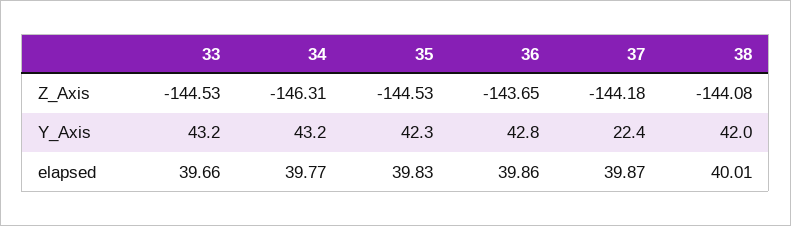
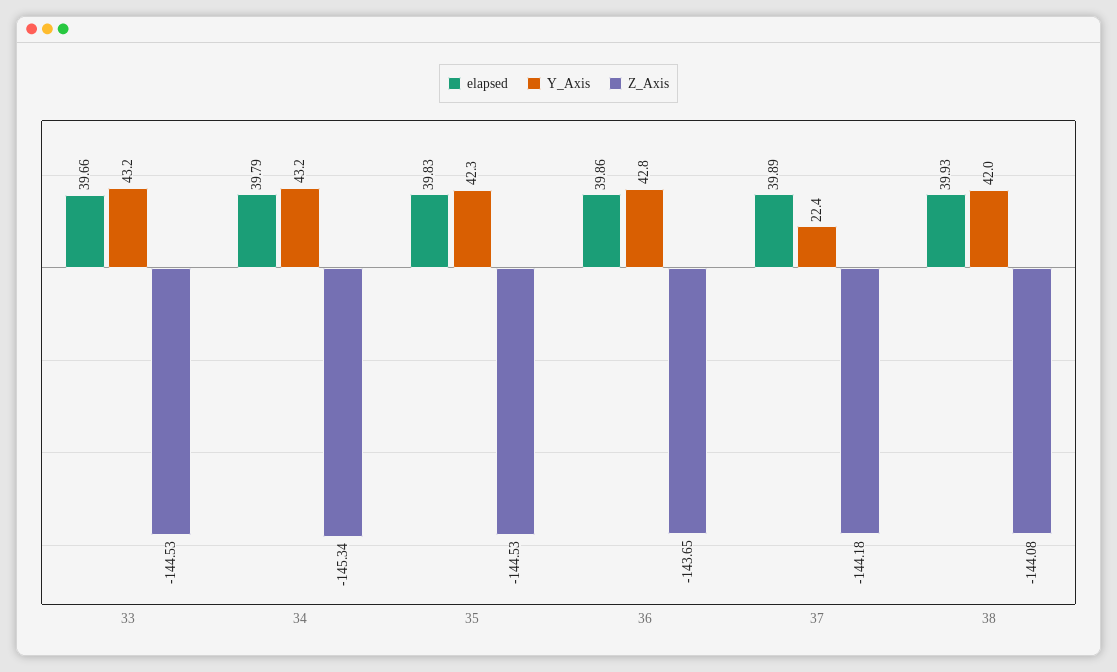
Z_Axis, 34: -146.31 -> -145.34
elapsed, 34: 39.77 -> 39.79
elapsed, 37: 39.87 -> 39.89
elapsed, 38: 40.01 -> 39.93

